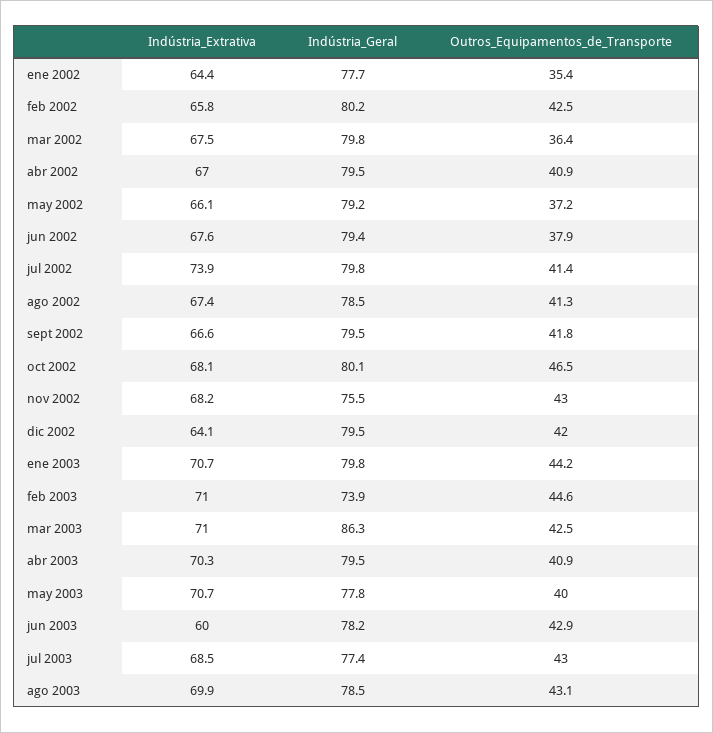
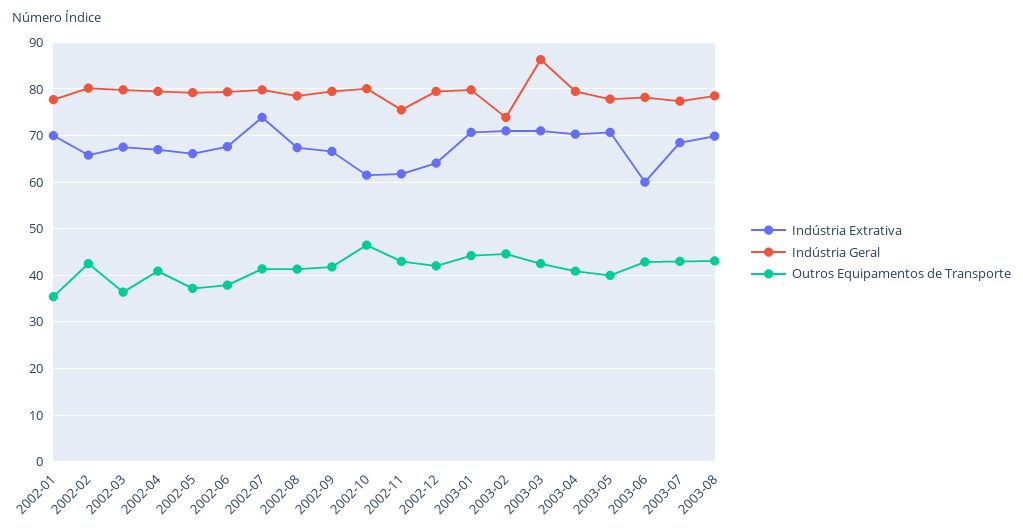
Indústria_Extrativa, ene 2002: 64.4 -> 70
Indústria_Extrativa, oct 2002: 68.1 -> 62
Indústria_Extrativa, nov 2002: 68.2 -> 62

